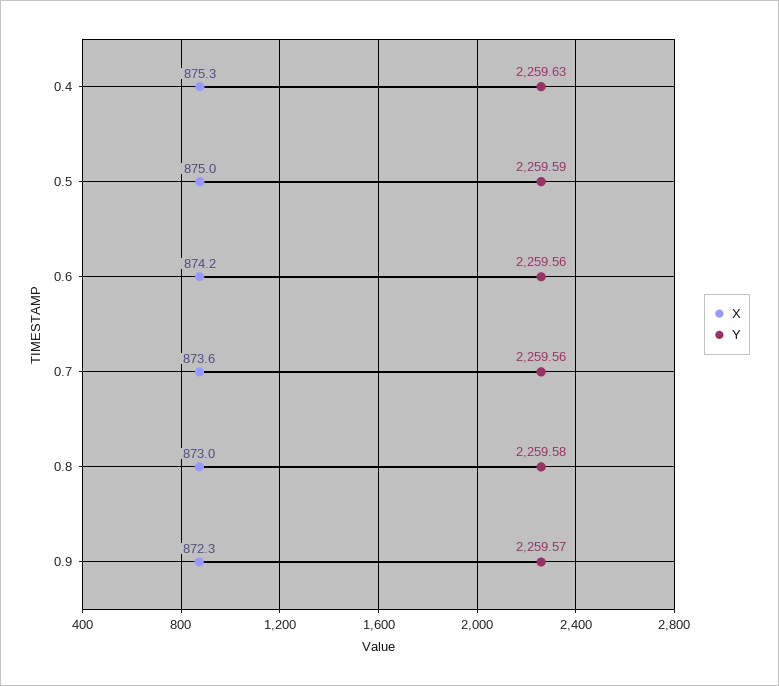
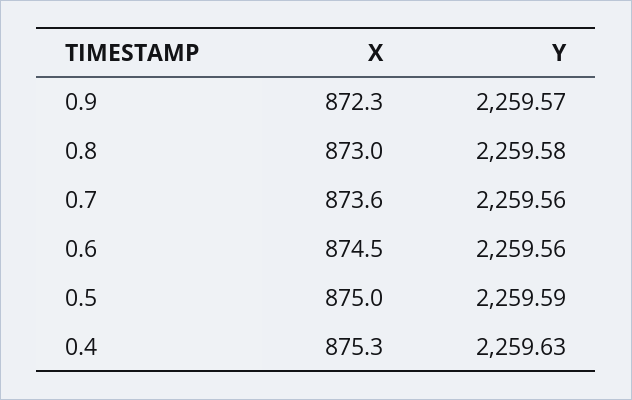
X, 0.6: 874.2 -> 874.5

